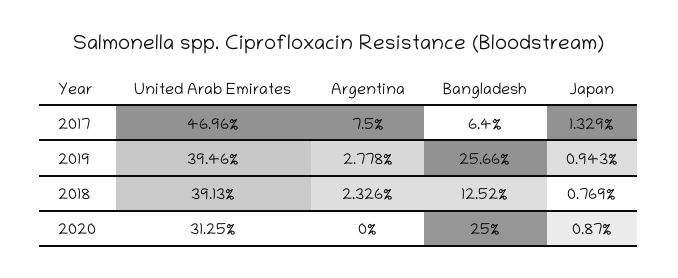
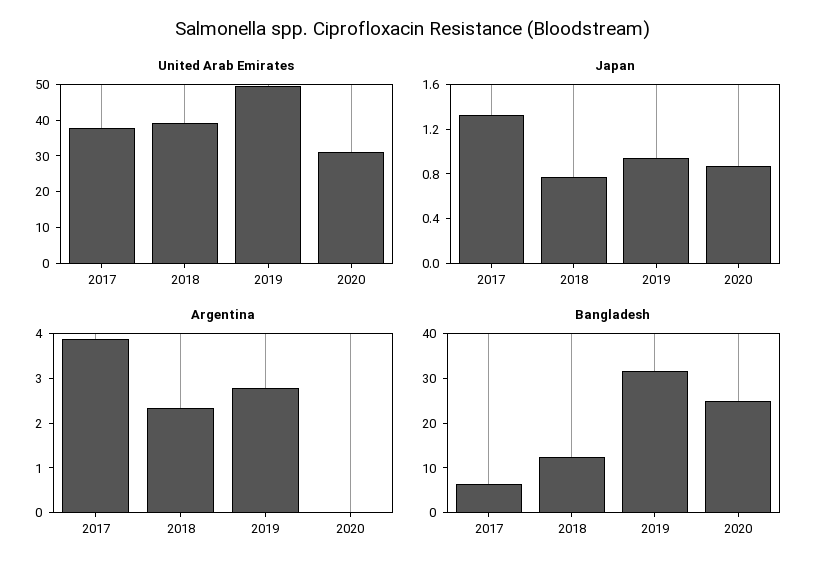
United Arab Emirates, 2017: 46.96 -> 37.5
Argentina, 2017: 7.5 -> 3.8
United Arab Emirates, 2019: 39.46 -> 50
Bangladesh, 2019: 25.66 -> 32

